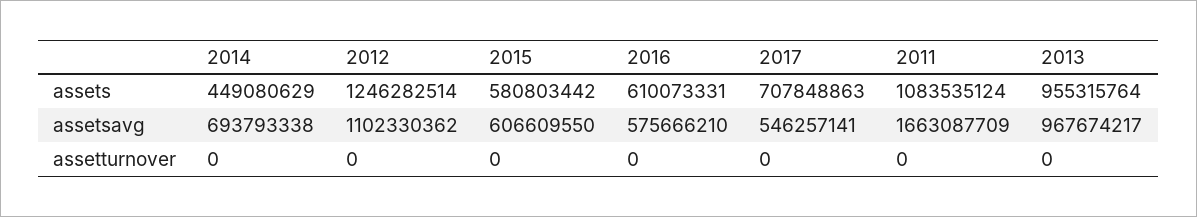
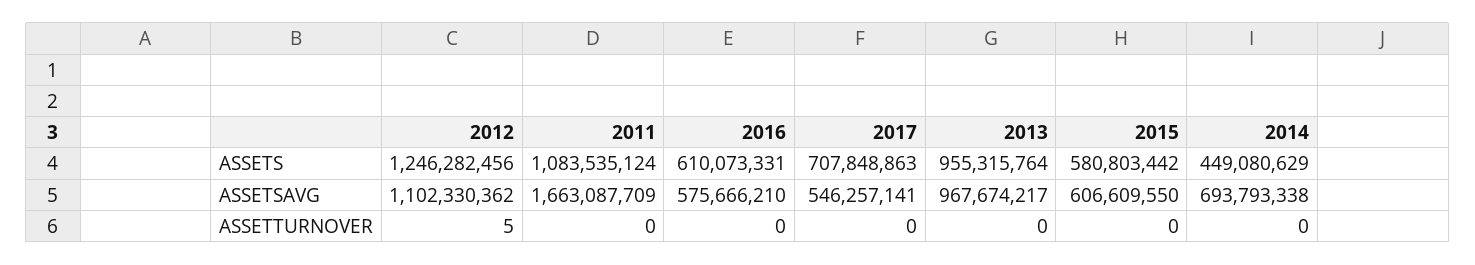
2012, assets: 1246282514 -> 1246282456
2012, assetturnover: 0 -> 5

